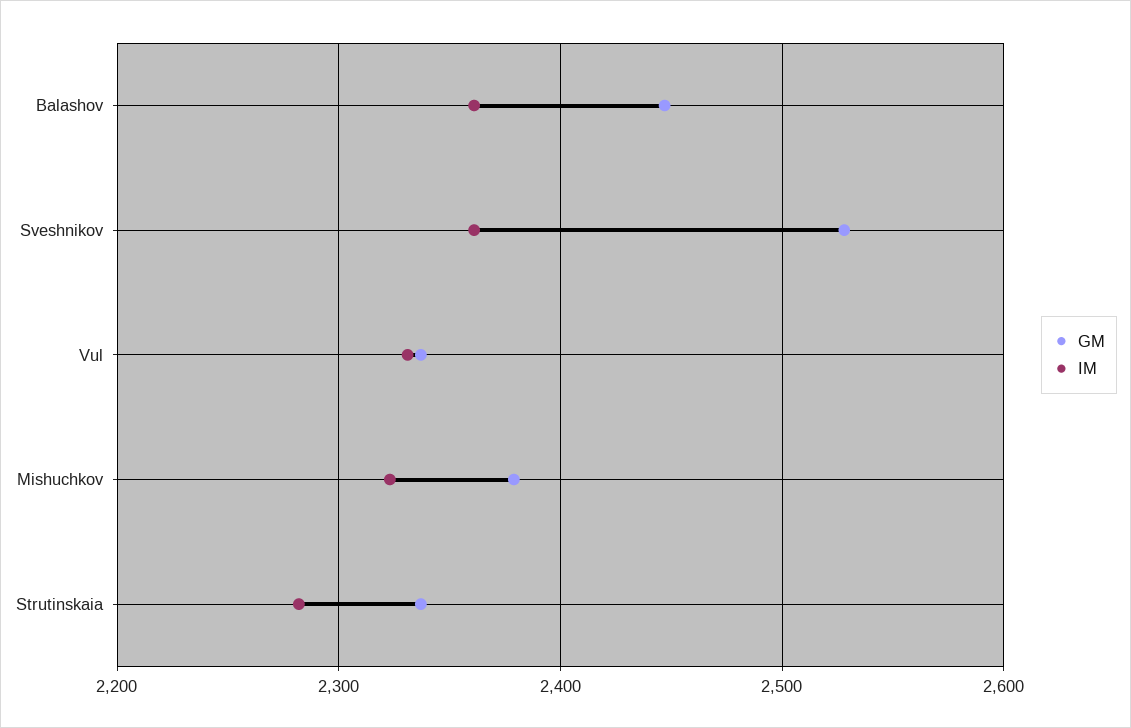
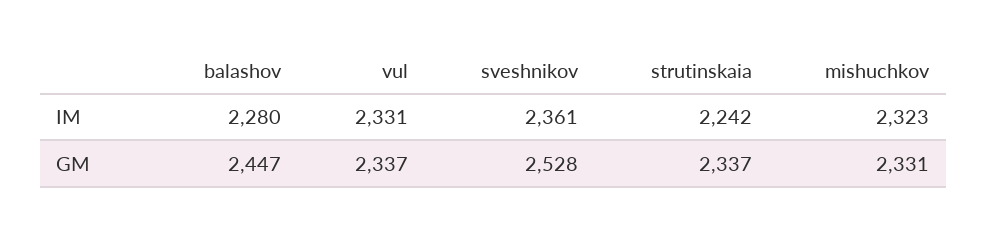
IM, Balashov: 2360 -> 2280
GM, Mishuchkov: 2380 -> 2331
IM, Strutinskaia: 2280 -> 2242

